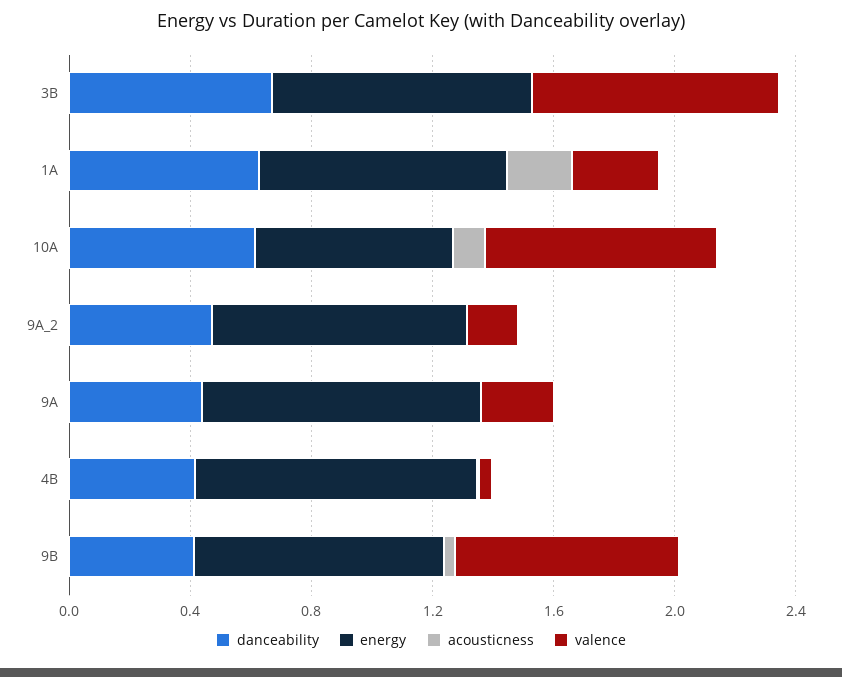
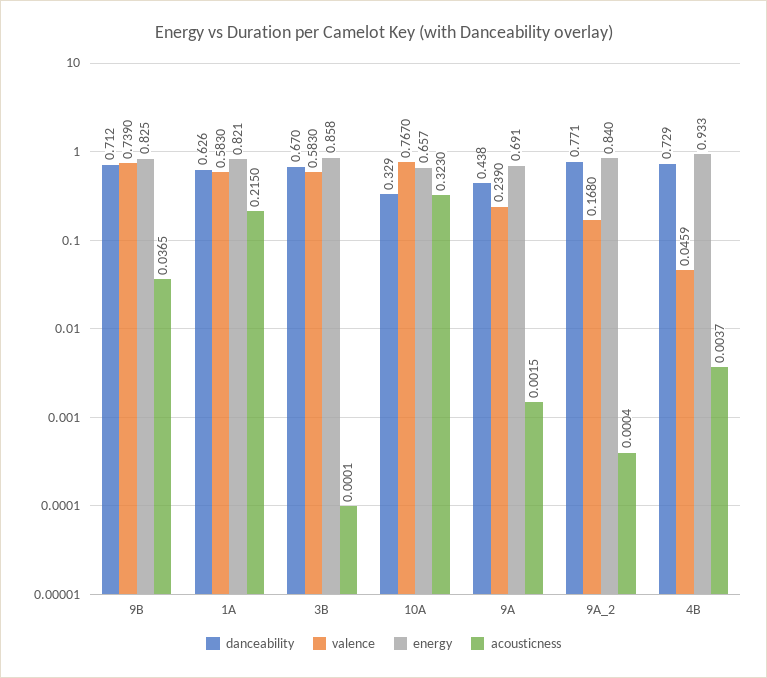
valence, 3B: 0.8 -> 0.583
valence, 1A: 0.3 -> 0.583
danceability, 10A: 0.6 -> 0.329
acousticness, 10A: 0.1 -> 0.323
danceability, 9A_2: 0.5 -> 0.771
energy, 9A: 0.9 -> 0.691
danceability, 4B: 0.4 -> 0.729
danceability, 9B: 0.4 -> 0.712

